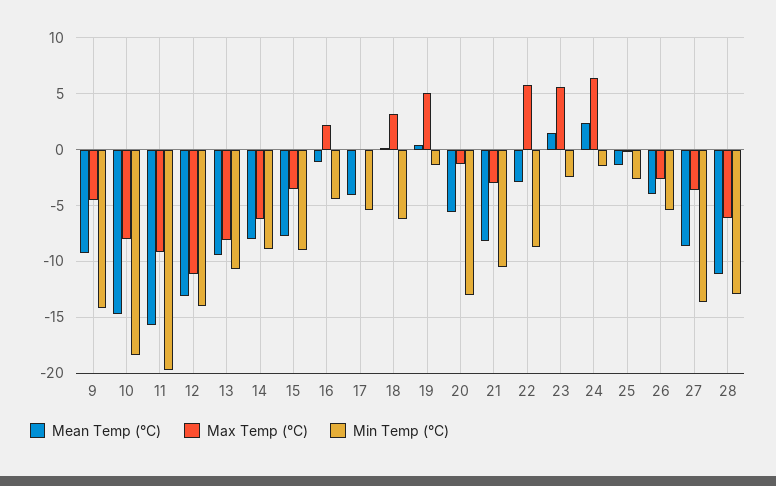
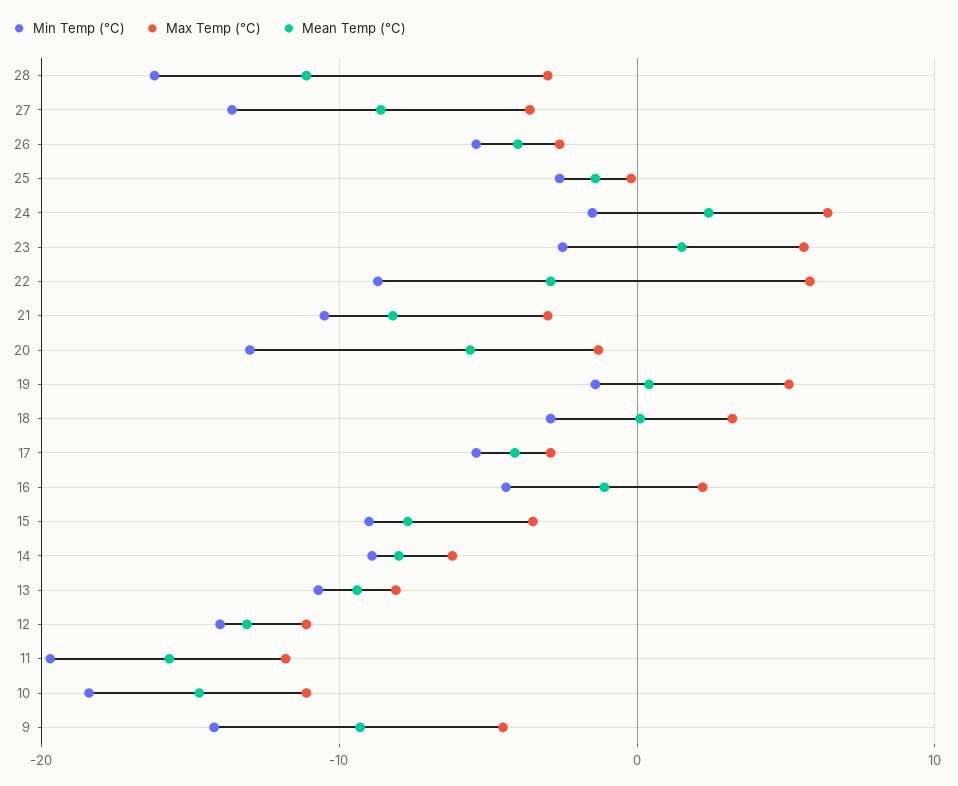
Max Temp (°C), 10: -8 -> -11
Max Temp (°C), 11: -9 -> -12
Max Temp (°C), 17: 0 -> -3
Min Temp (°C), 18: -6 -> -3
Max Temp (°C), 28: -6 -> -3
Min Temp (°C), 28: -13 -> -16

